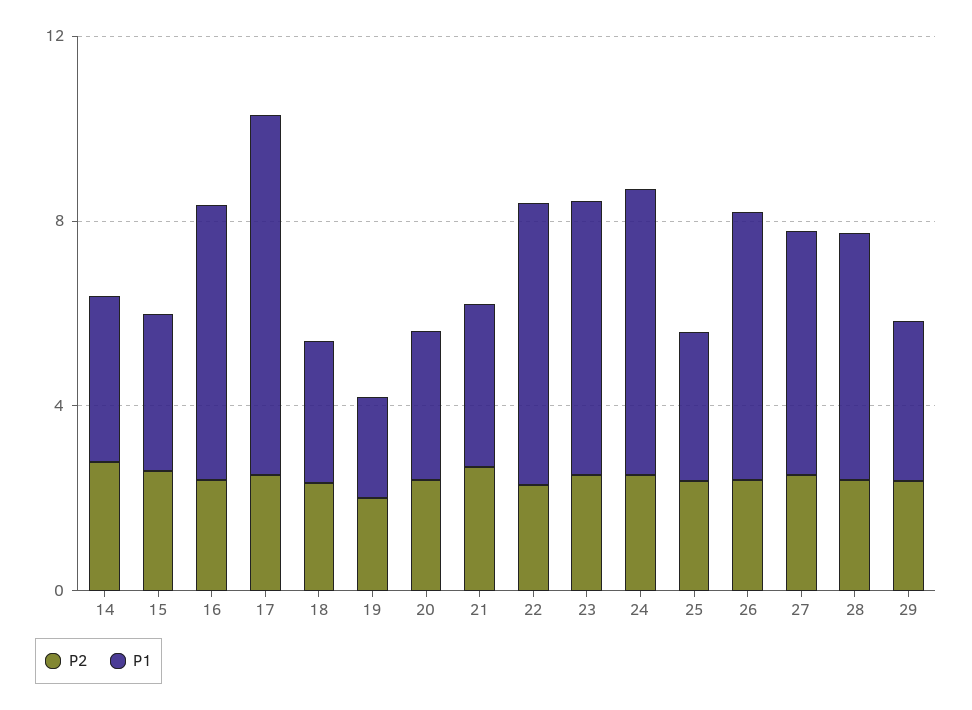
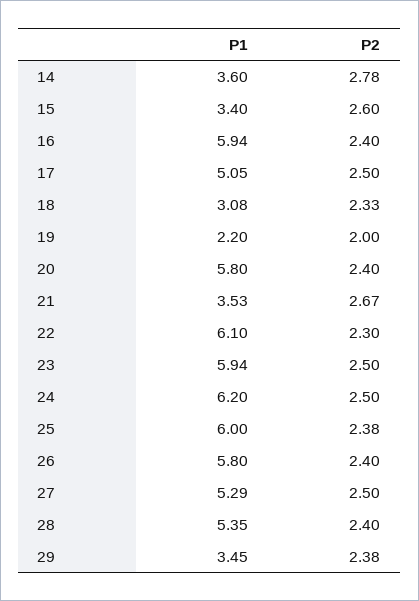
P1, 17: 8 -> 5.05
P1, 20: 3 -> 5.8
P1, 25: 3 -> 6

